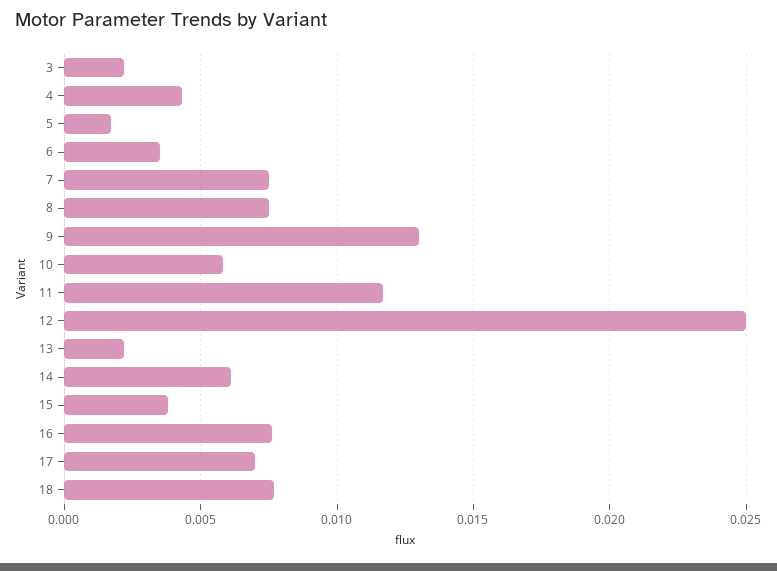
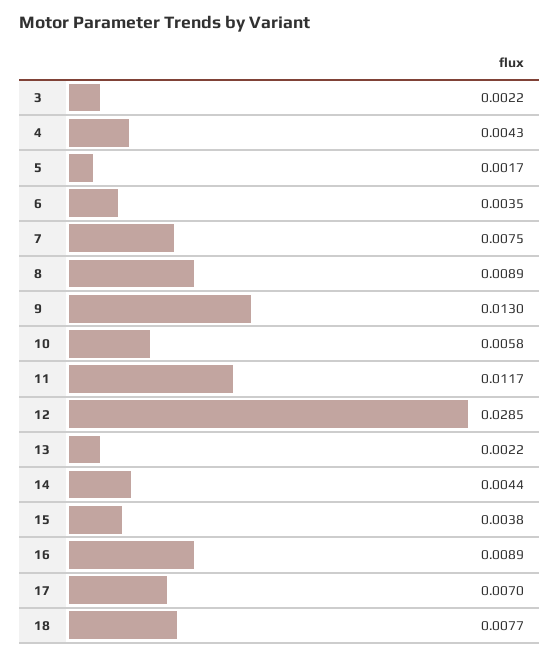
8: 0.0075 -> 0.0089
12: 0.025 -> 0.0285
14: 0.006 -> 0.0044
16: 0.0075 -> 0.0089

